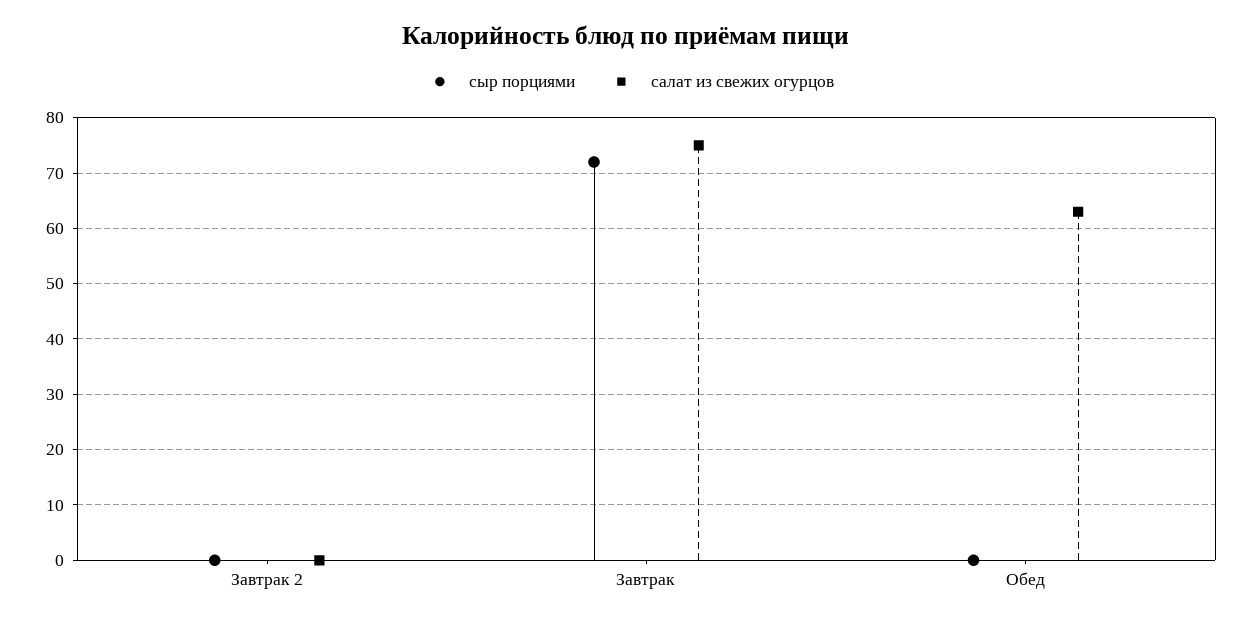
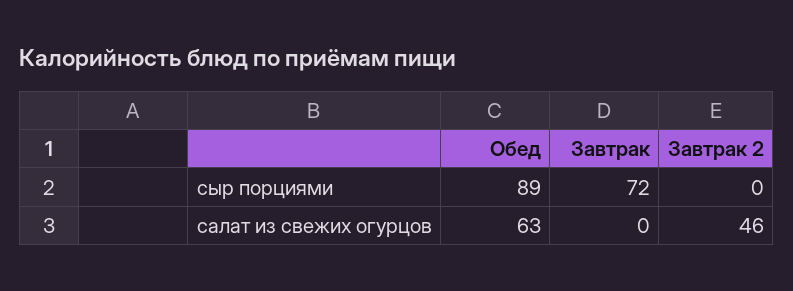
салат из свежих огурцов, Завтрак 2: 0 -> 46
салат из свежих огурцов, Завтрак: 75 -> 0
сыр порциями, Обед: 0 -> 89

